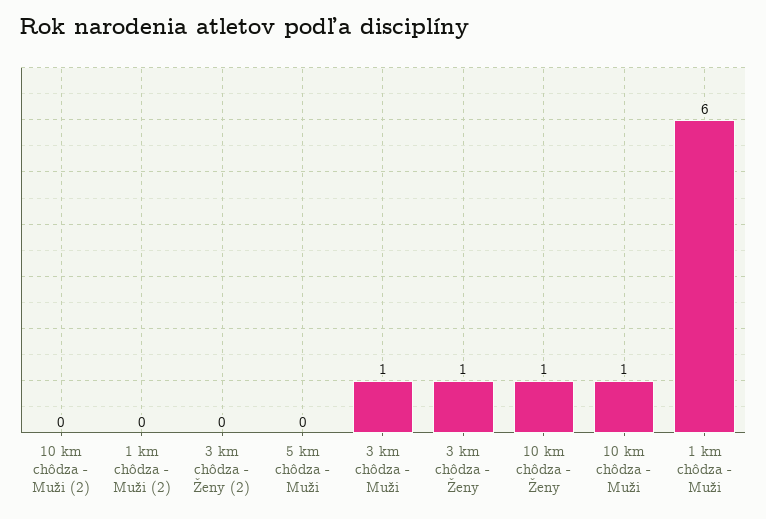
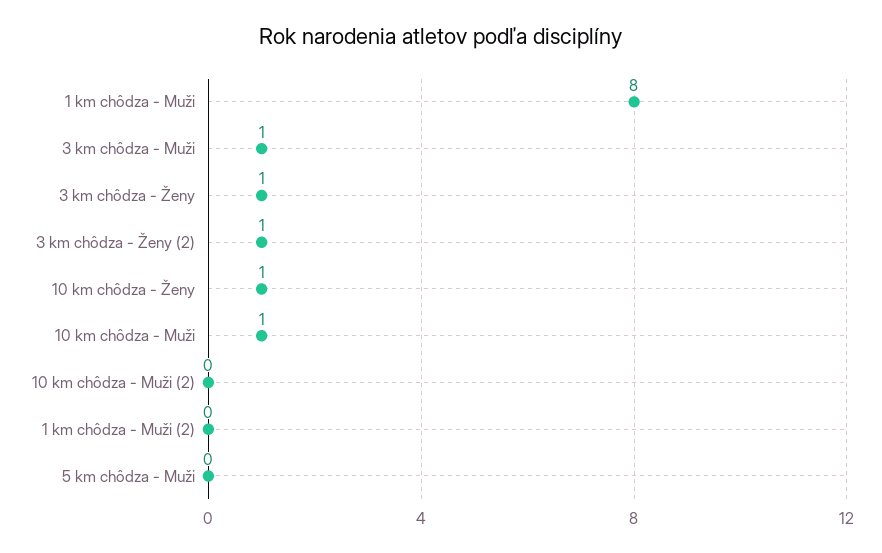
3 km chôdza - Ženy (2): 0 -> 1
1 km chôdza - Muži: 6 -> 8

